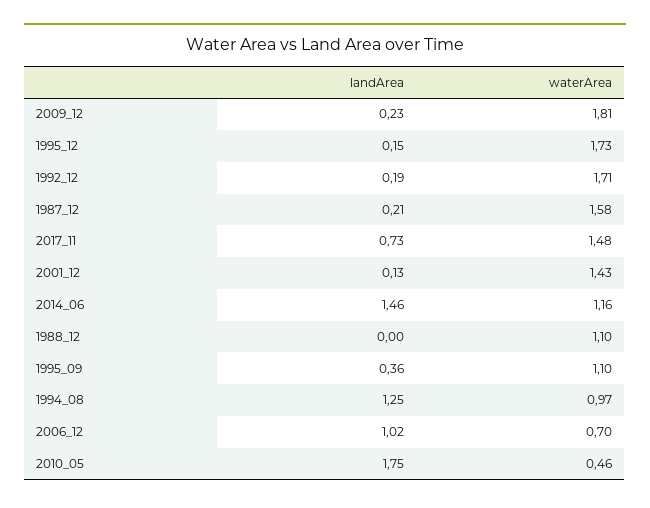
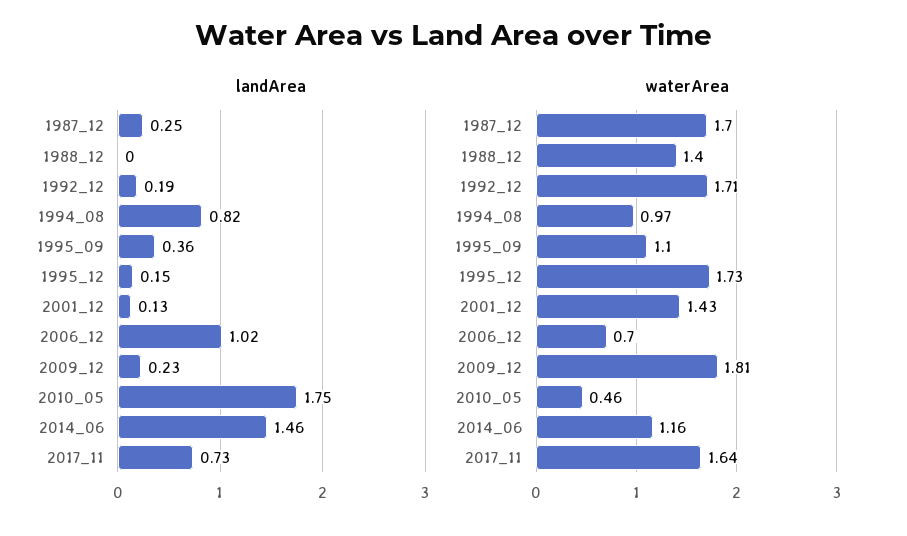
landArea, 1987_12: 0.21 -> 0.25
waterArea, 1987_12: 1.58 -> 1.7
waterArea, 2017_11: 1.48 -> 1.64
waterArea, 1988_12: 1.1 -> 1.4
landArea, 1994_08: 1.25 -> 0.82

